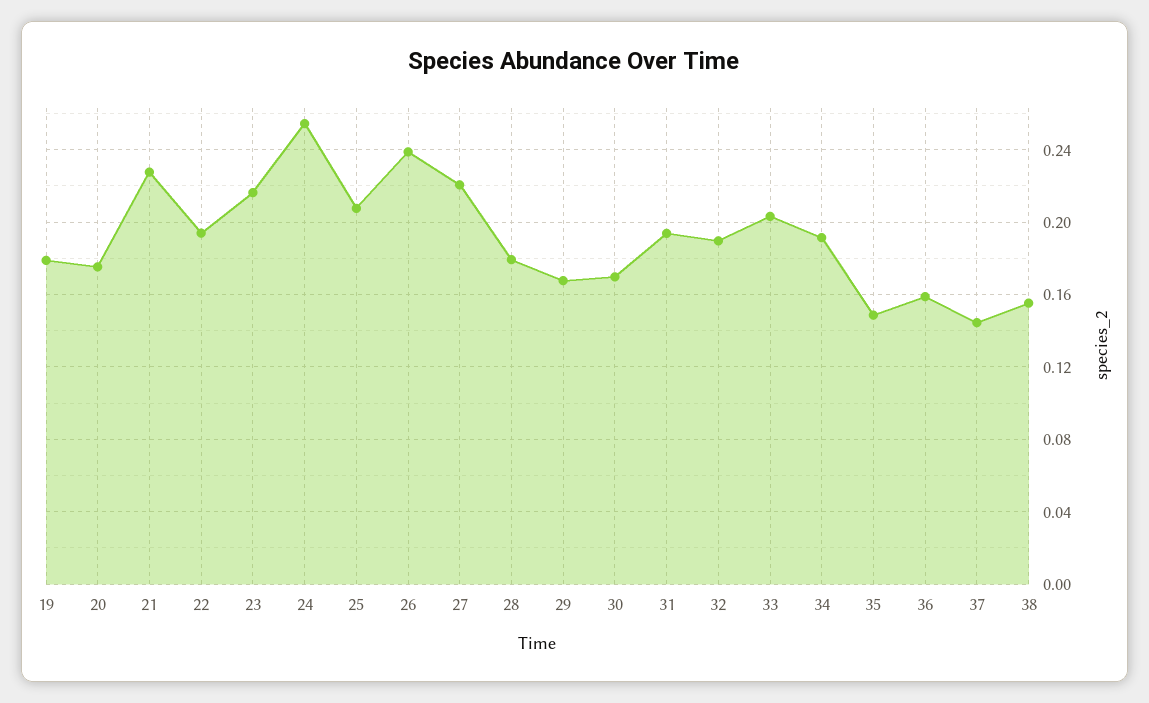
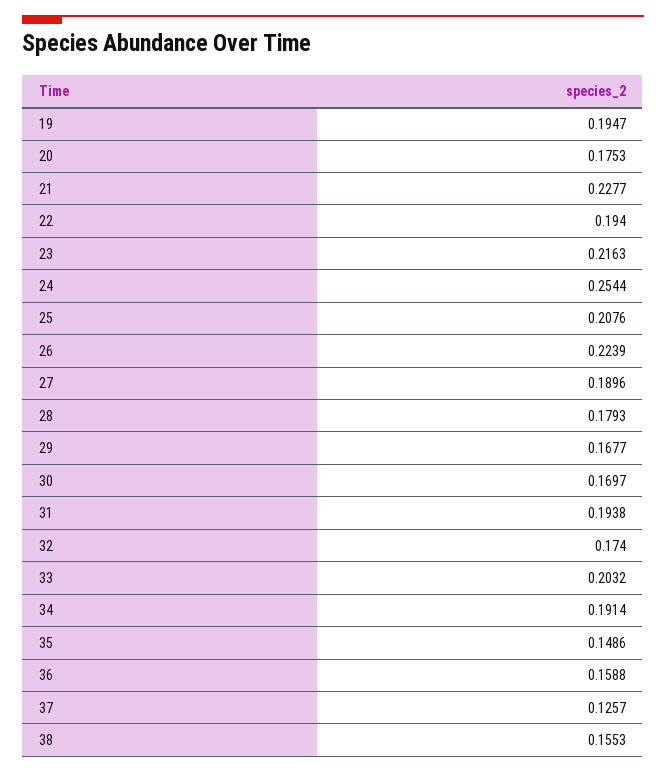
19: 0.18 -> 0.1947
26: 0.24 -> 0.2239
27: 0.22 -> 0.1896
32: 0.19 -> 0.174
37: 0.145 -> 0.1257

